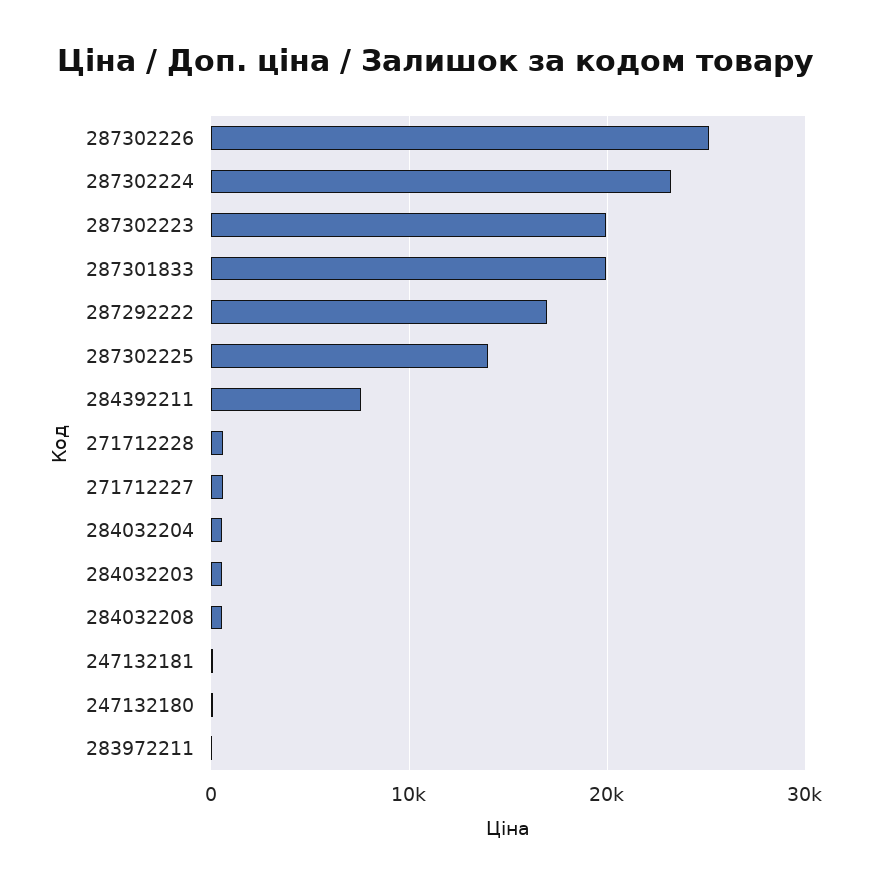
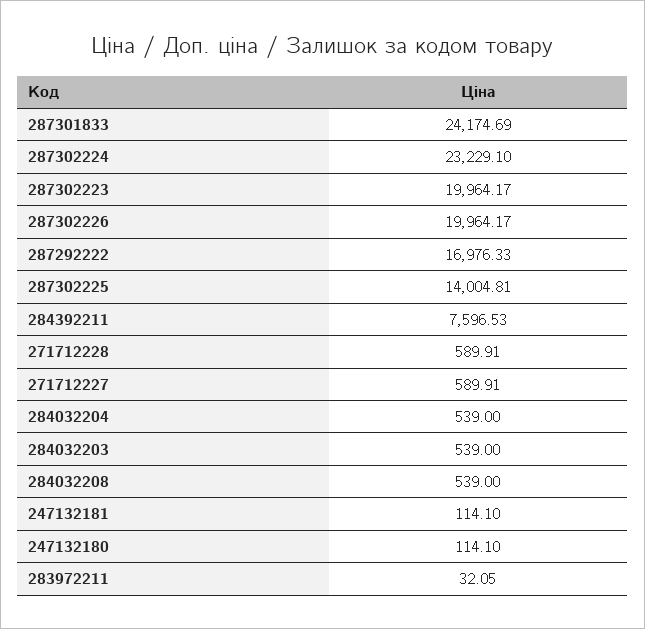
287302226: 25000 -> 19964.17
287301833: 20000 -> 24174.69

